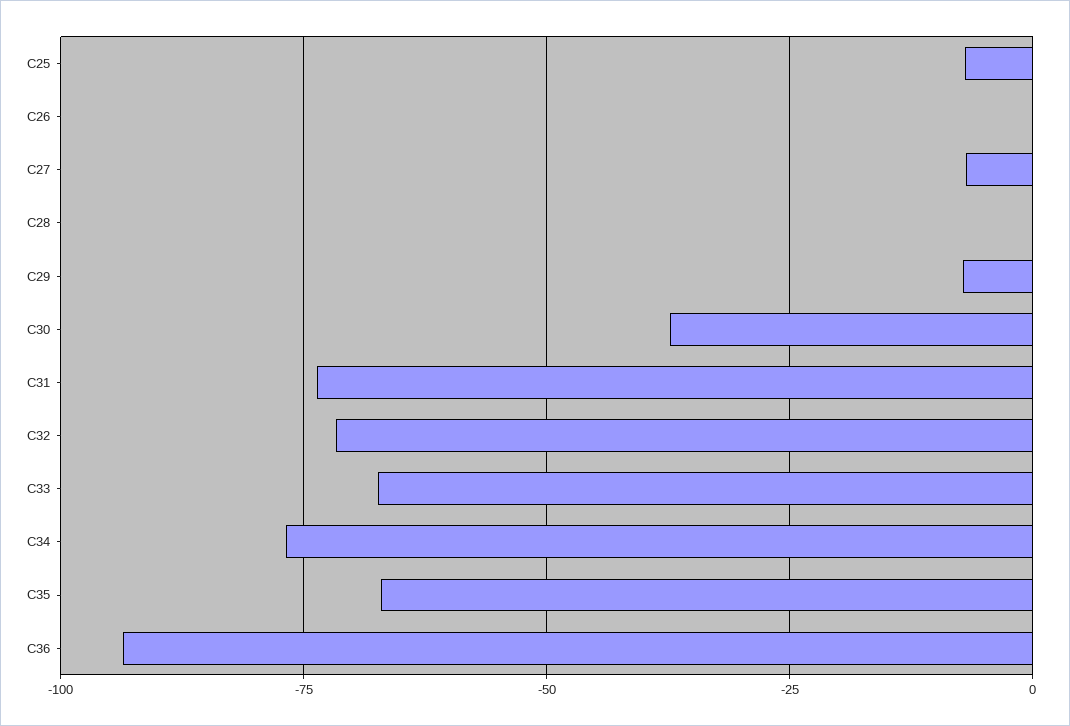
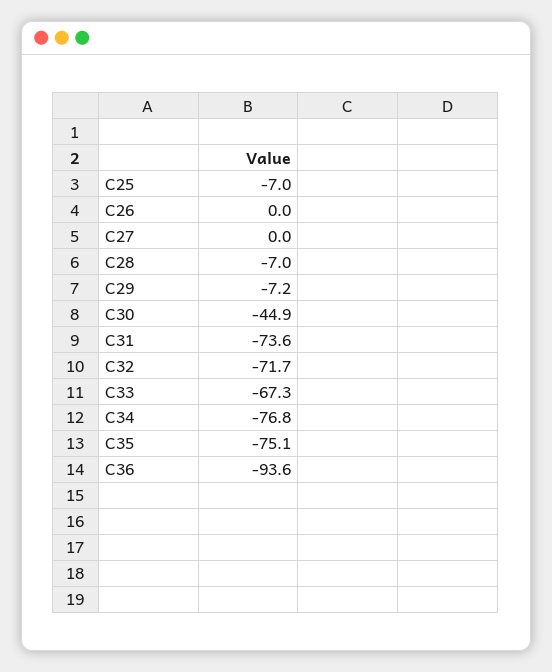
C27: -7.5 -> 0
C28: 0 -> -7
C30: -37.5 -> -44.9
C35: -67.5 -> -75.1

